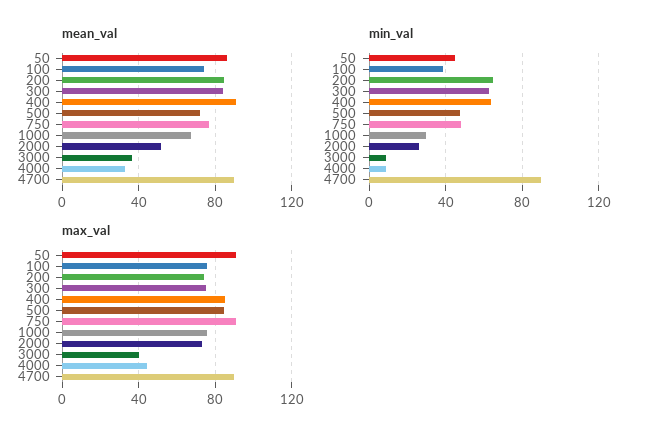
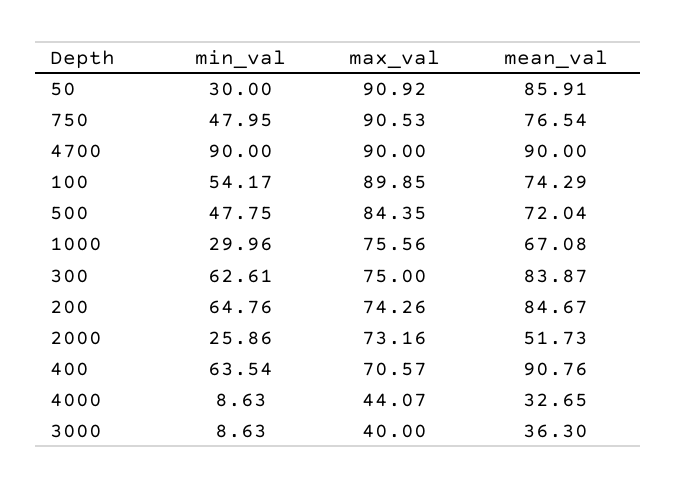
min_val, 50: 45 -> 30
min_val, 100: 40 -> 54.17
max_val, 100: 75 -> 89.85
max_val, 400: 85 -> 70.57

